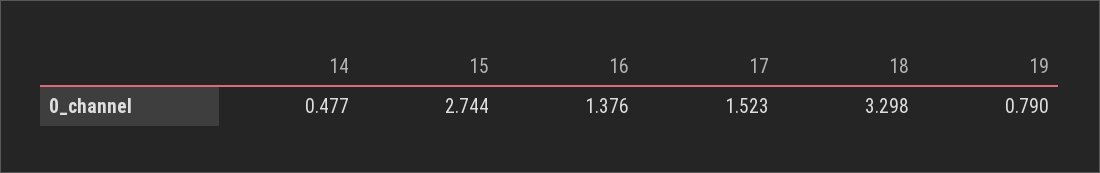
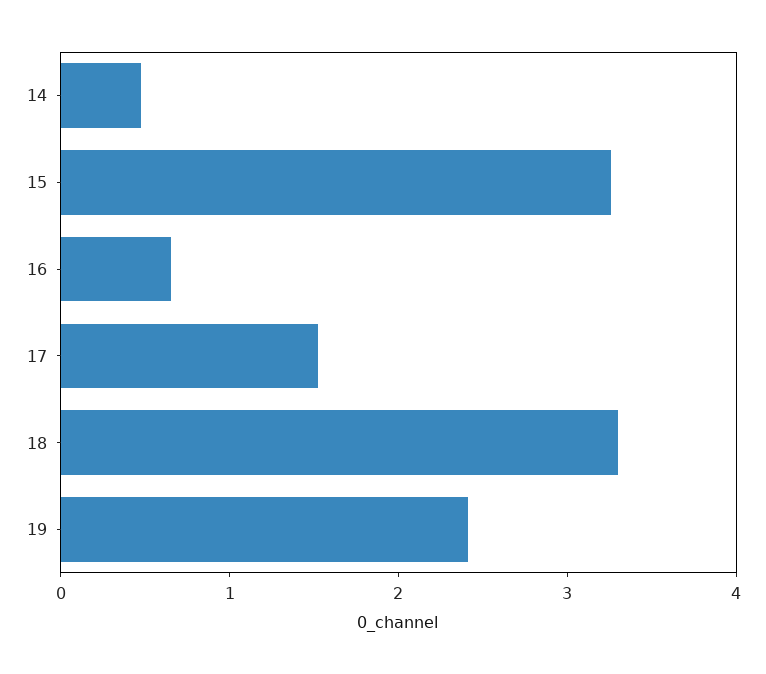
15: 2.744 -> 3.2
16: 1.376 -> 0.6
19: 0.79 -> 2.4

